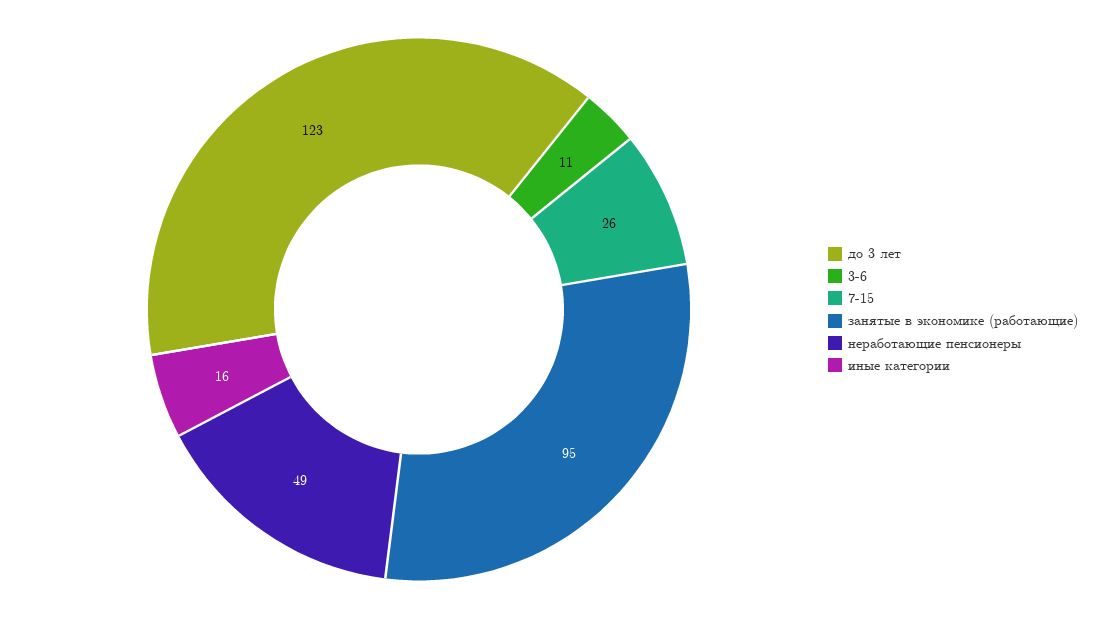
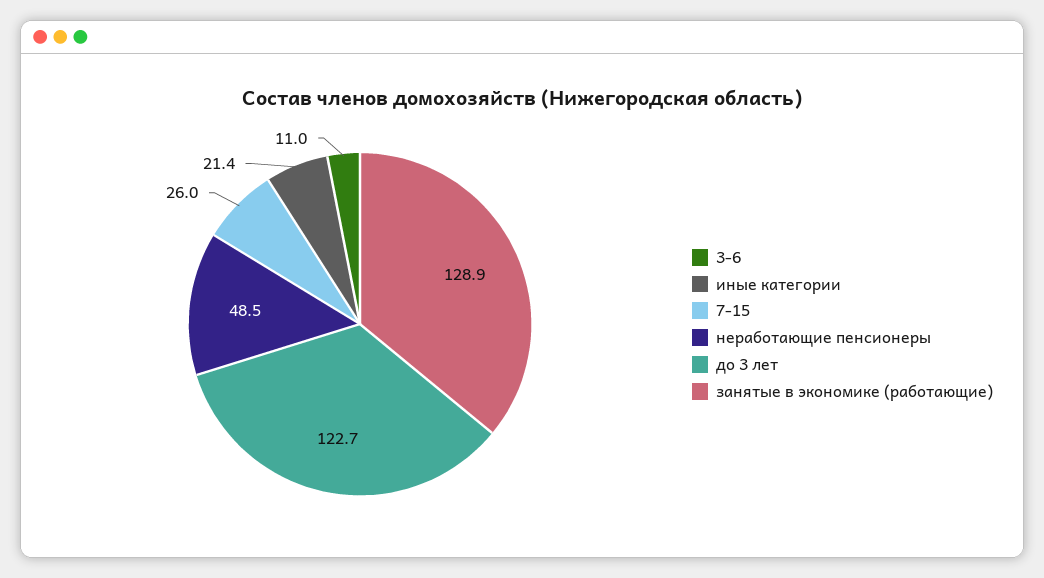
занятые в экономике (работающие): 95 -> 128.9
иные категории: 16 -> 21.4

